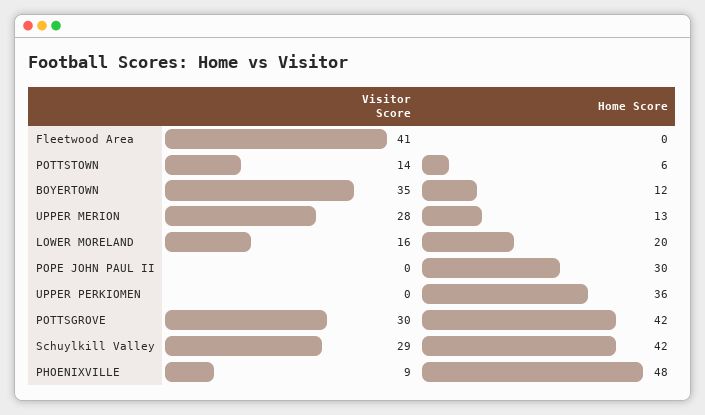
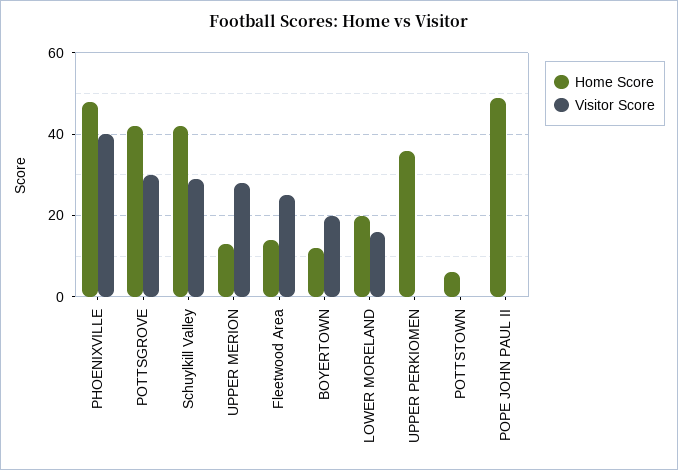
Visitor Score, Fleetwood Area: 41 -> 25
Home Score, Fleetwood Area: 0 -> 15
Visitor Score, POTTSTOWN: 14 -> 0
Visitor Score, BOYERTOWN: 35 -> 20
Home Score, POPE JOHN PAUL II: 30 -> 50
Visitor Score, PHOENIXVILLE: 9 -> 40

